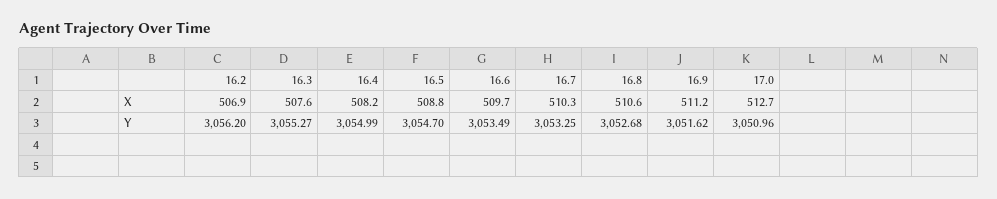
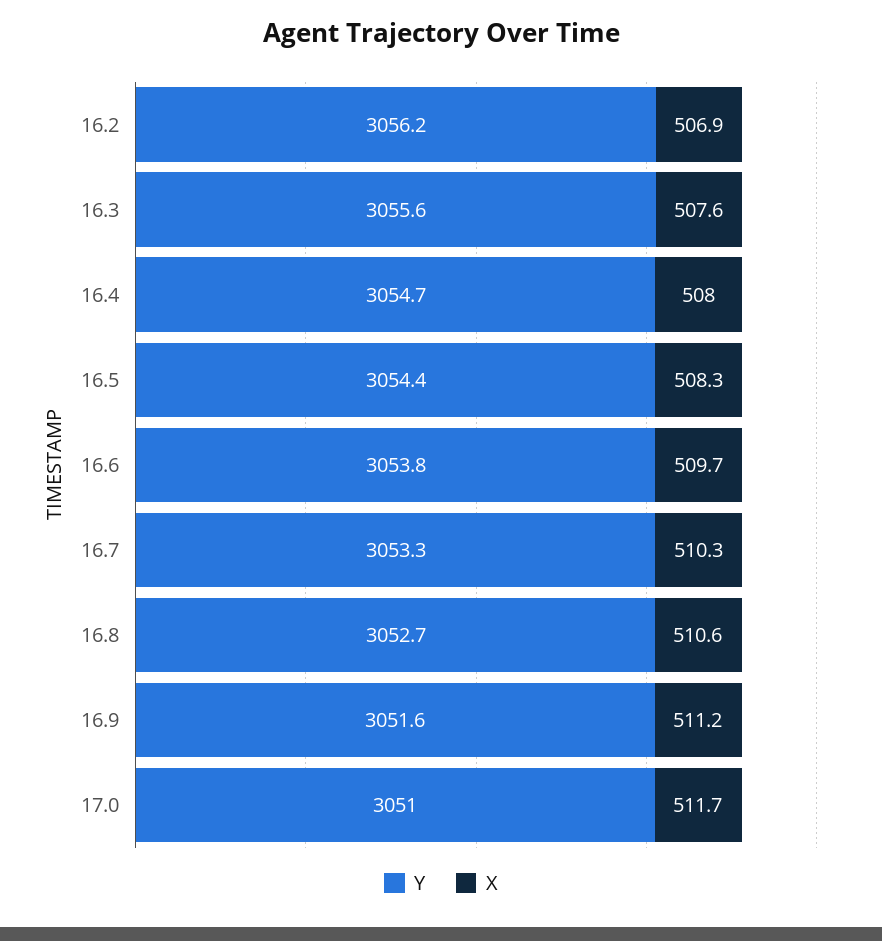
X, 16.4: 508.2 -> 508
X, 16.5: 508.8 -> 508.3
X, 17.0: 512.7 -> 511.7
Y, 16.3: 3055.27 -> 3055.6
Y, 16.4: 3054.99 -> 3054.7
Y, 16.5: 3054.7 -> 3054.4
Y, 16.6: 3053.49 -> 3053.8

